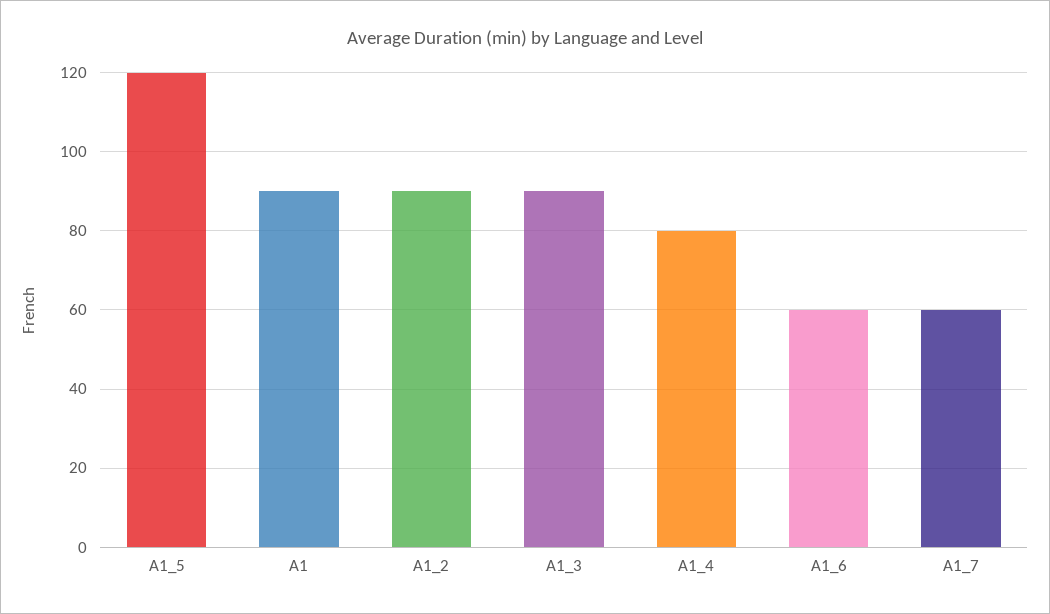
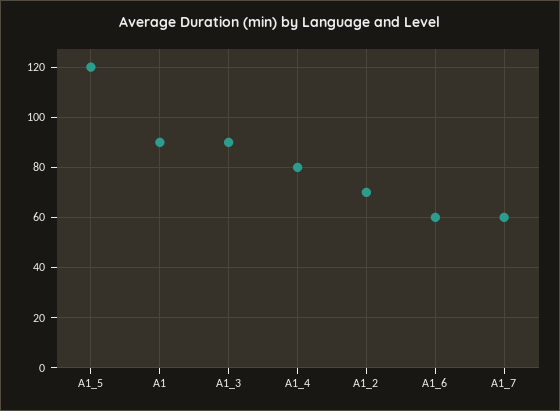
A1_2: 90 -> 70

